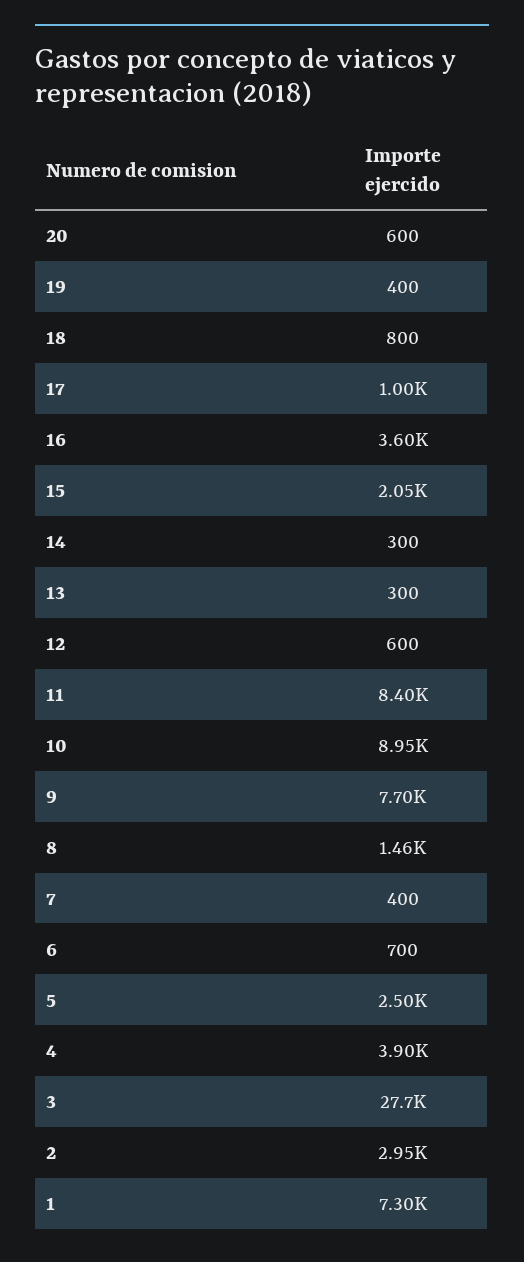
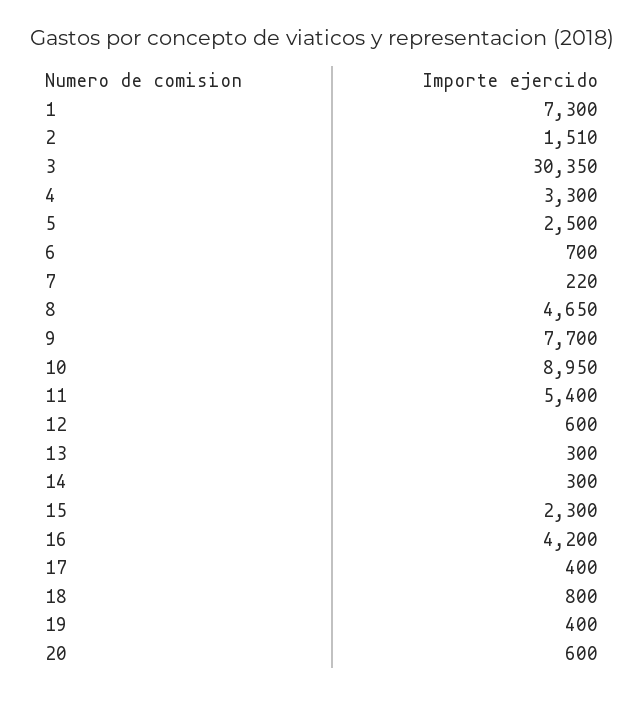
17: 1000 -> 400
16: 3600 -> 4200
15: 2050 -> 2300
11: 8400 -> 5400
8: 1460 -> 4650
7: 400 -> 220
4: 3900 -> 3300
3: 27700 -> 30350
2: 2950 -> 1510

